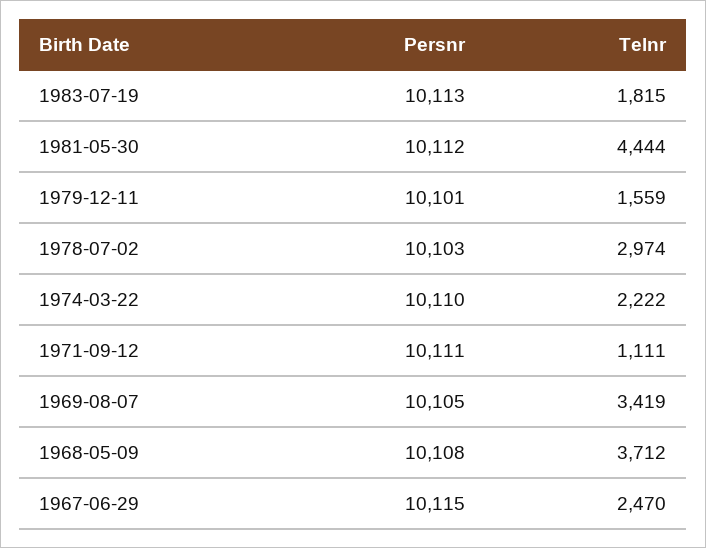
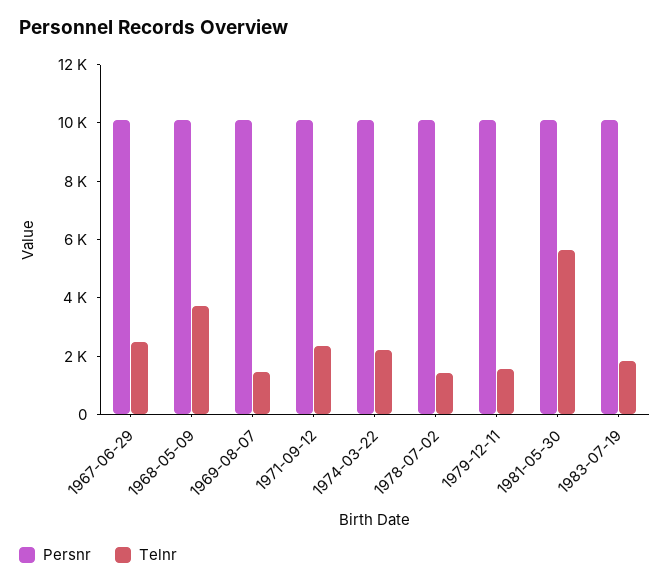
Telnr, 1981-05-30: 4444 -> 5500
Telnr, 1978-07-02: 2974 -> 1500
Telnr, 1971-09-12: 1111 -> 2500
Telnr, 1969-08-07: 3419 -> 1500

